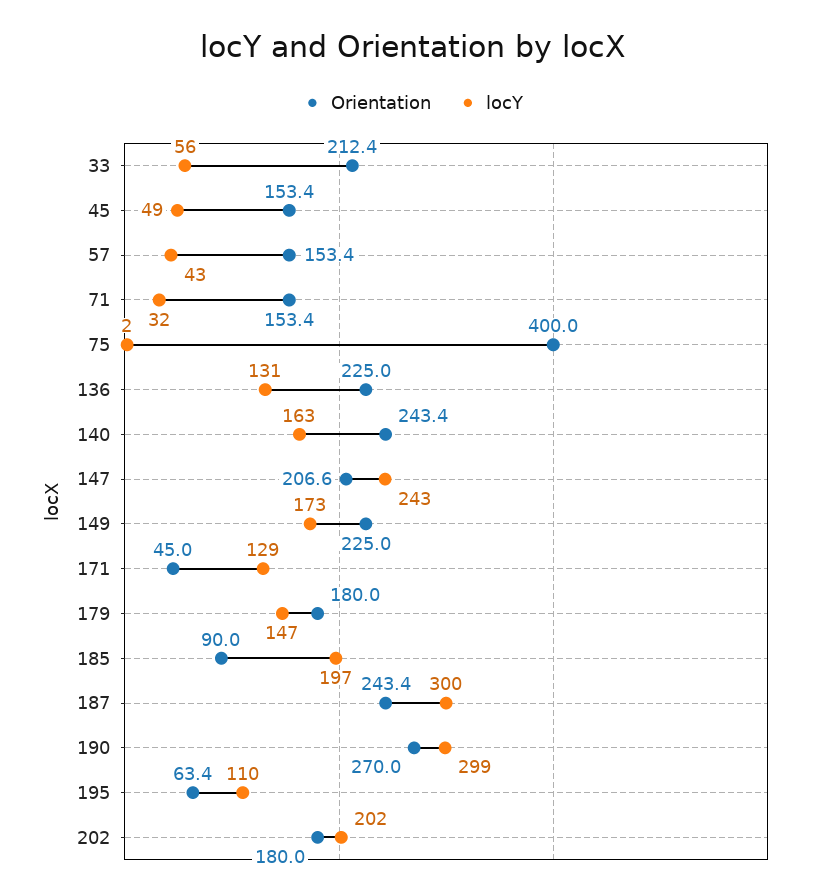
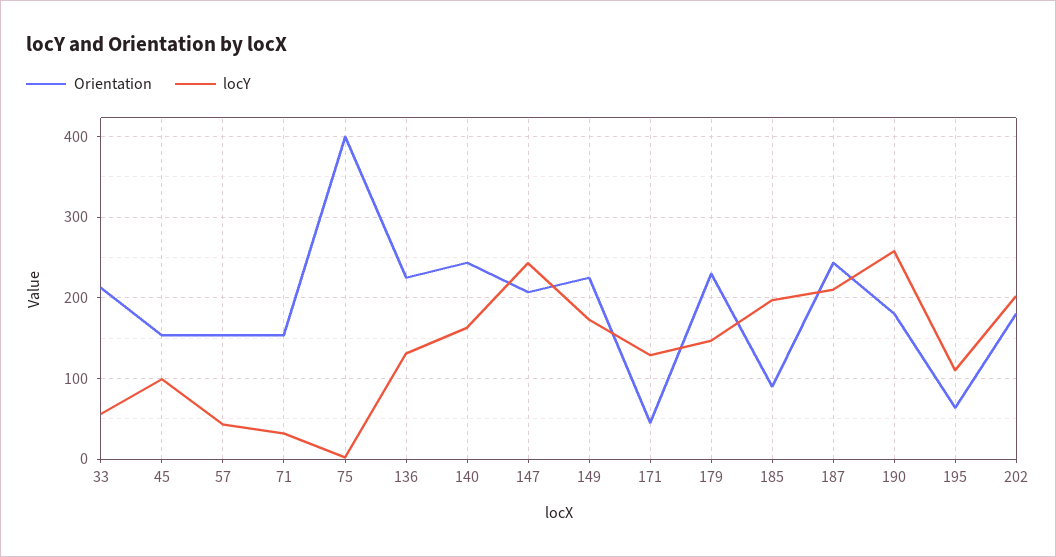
locY, 45: 49 -> 100
Orientation, 179: 180 -> 230
locY, 187: 300 -> 210
Orientation, 190: 270 -> 180
locY, 190: 299 -> 260

